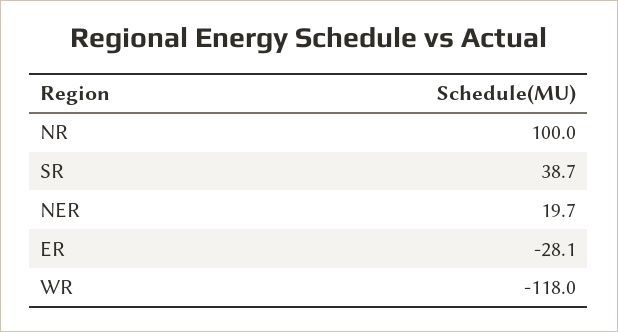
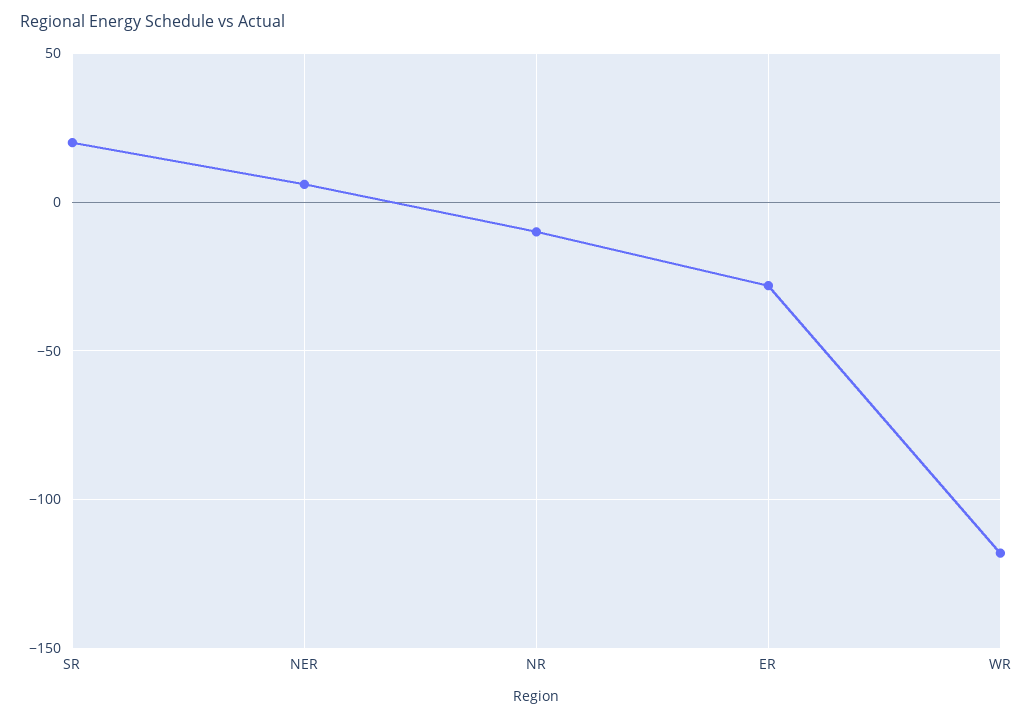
NR: 100 -> -10
SR: 38.7 -> 20
NER: 19.7 -> 5

